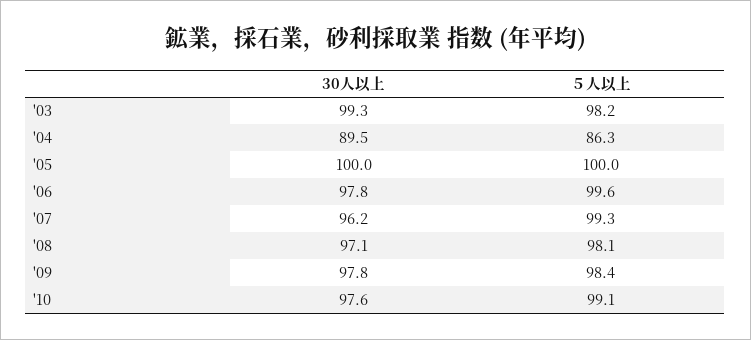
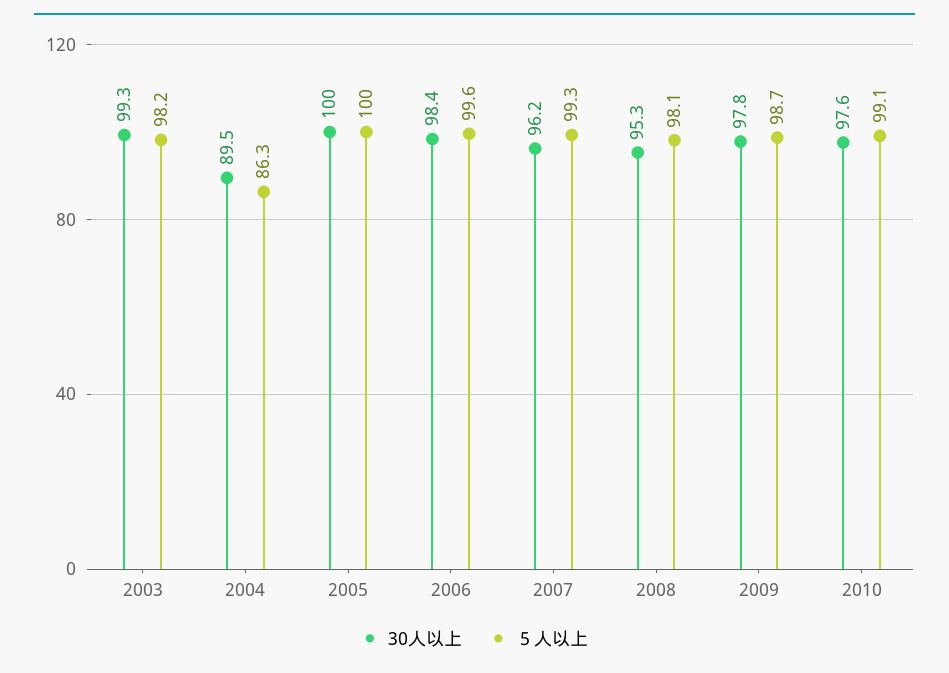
30人以上, '06: 97.8 -> 98.4
30人以上, '08: 97.1 -> 95.3
５人以上, '09: 98.4 -> 98.7

